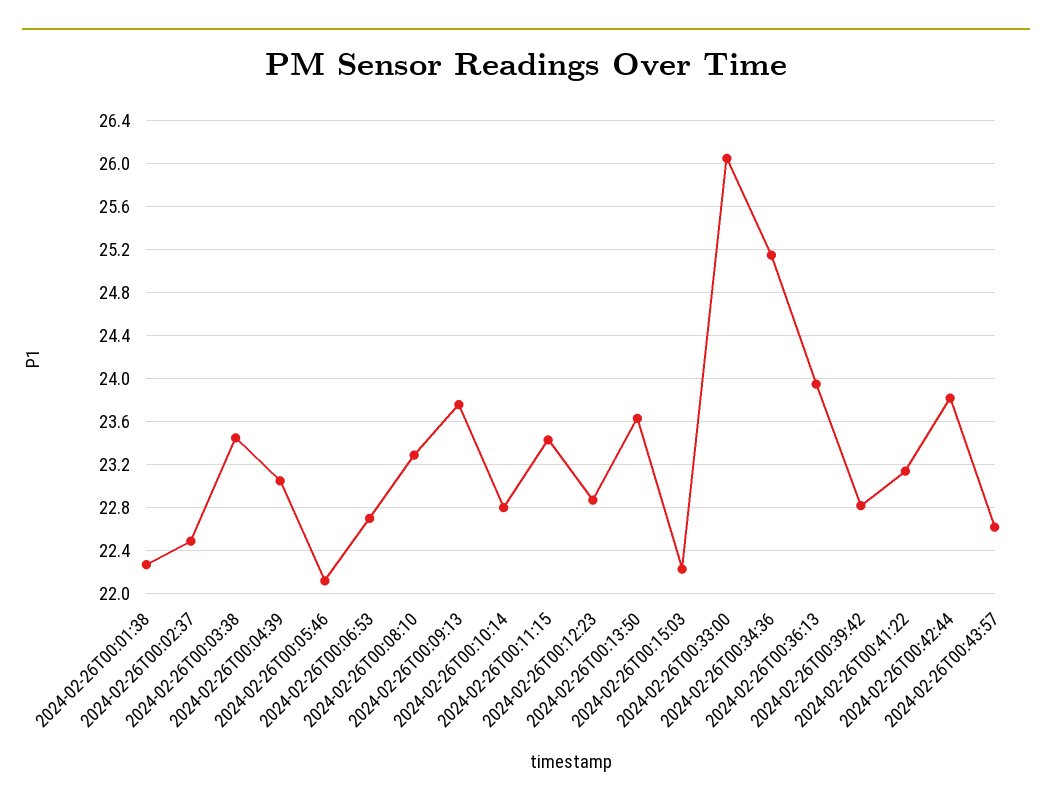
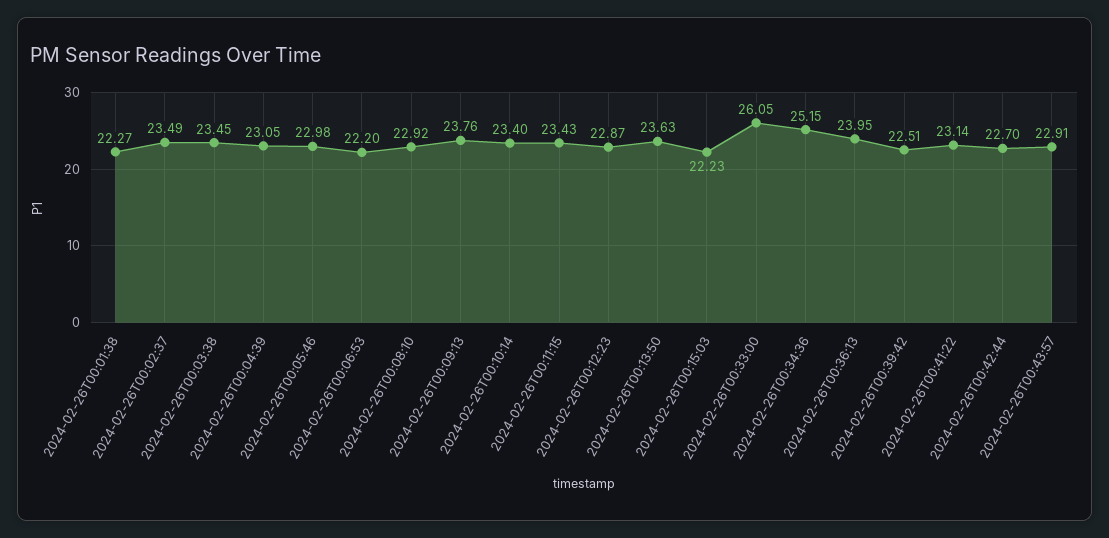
2024-02-26T00:02:37: 22.5 -> 23.49
2024-02-26T00:05:46: 22.1 -> 22.98
2024-02-26T00:06:53: 22.7 -> 22.2
2024-02-26T00:08:10: 23.3 -> 22.92
2024-02-26T00:10:14: 22.8 -> 23.4
2024-02-26T00:39:42: 22.8 -> 22.51
2024-02-26T00:42:44: 23.8 -> 22.7
2024-02-26T00:43:57: 22.6 -> 22.91

